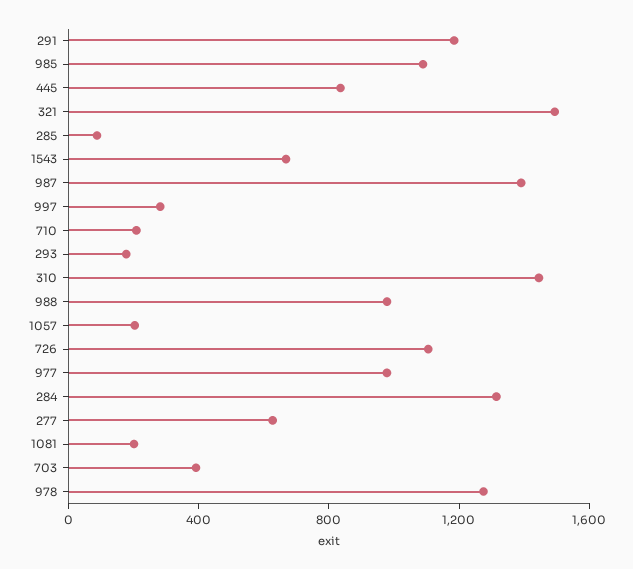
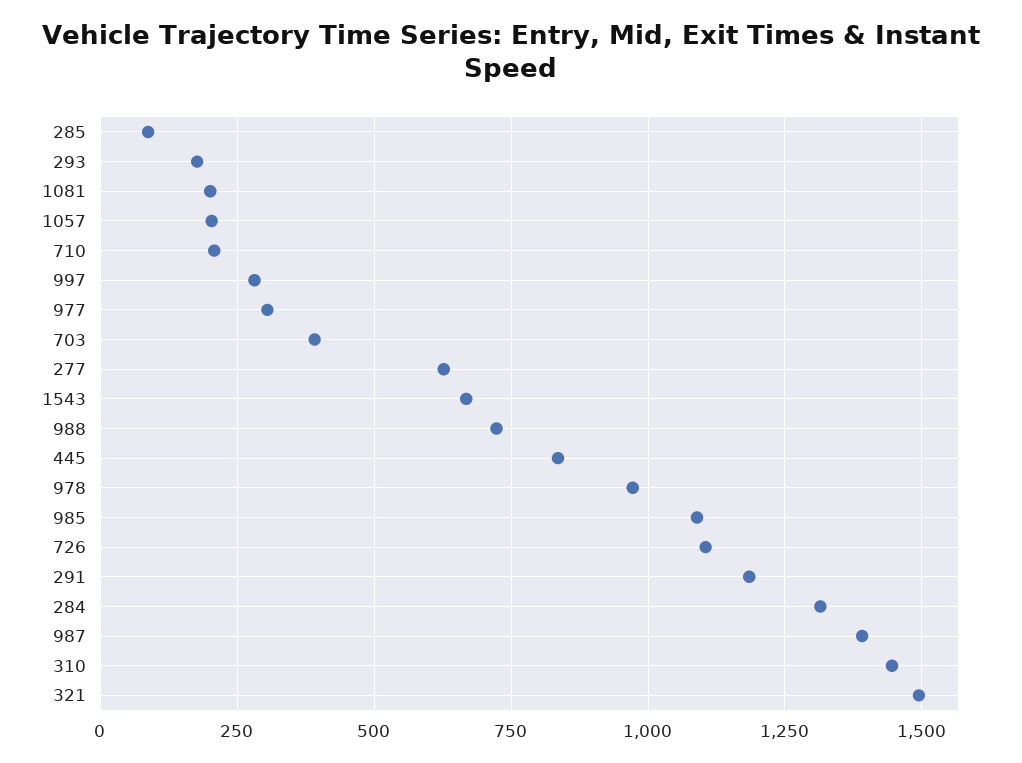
988: 1000 -> 725
977: 1000 -> 300
978: 1300 -> 975

